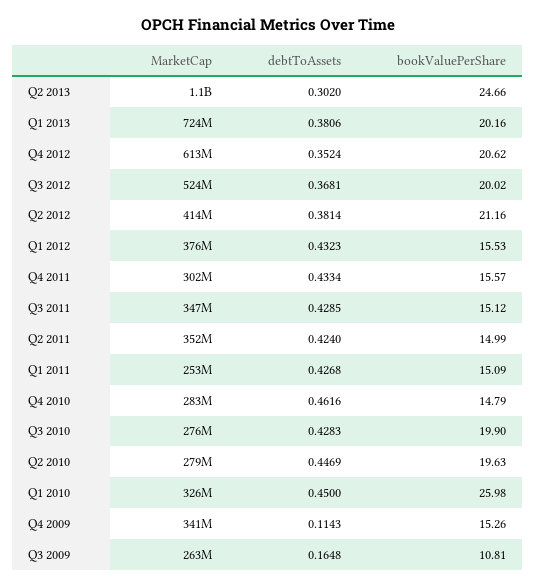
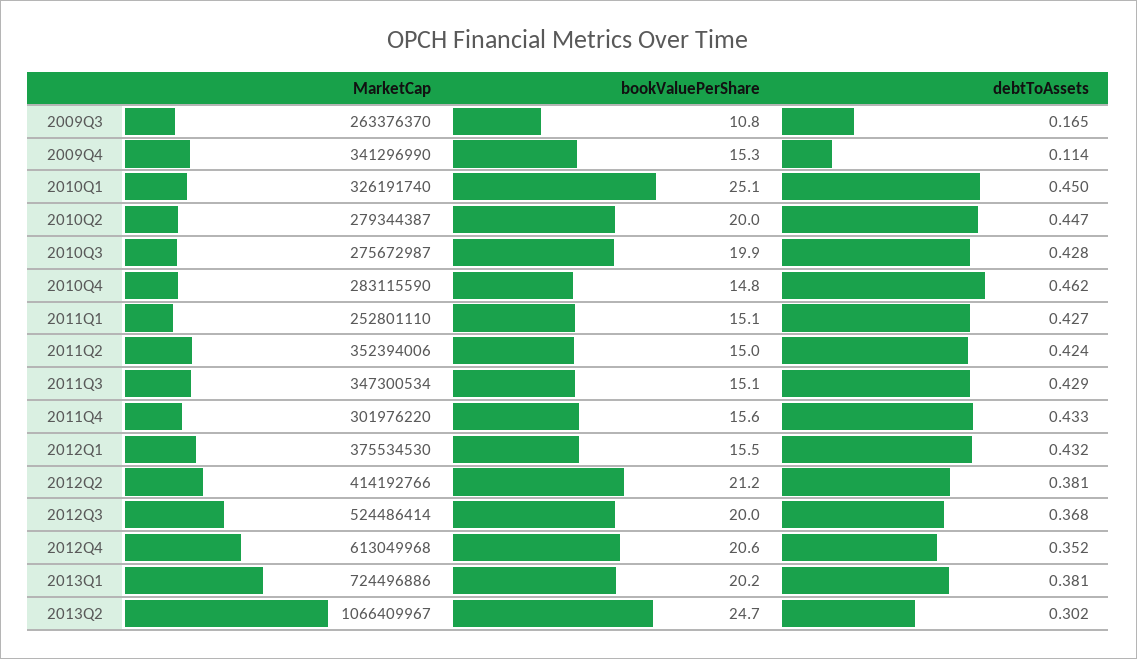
bookValuePerShare, Q2 2010: 19.63 -> 20
bookValuePerShare, Q1 2010: 25.98 -> 25.1

